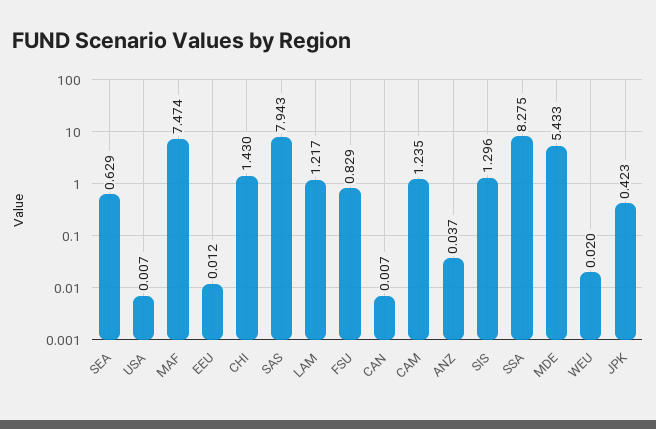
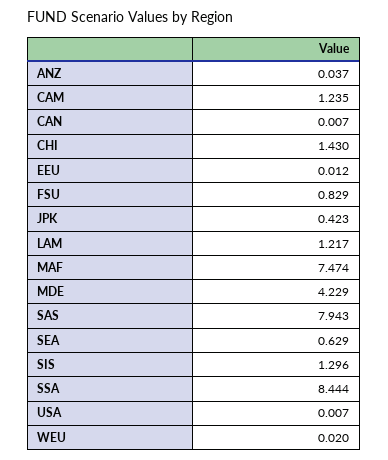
SSA: 8.275 -> 8.444
MDE: 5.433 -> 4.229

